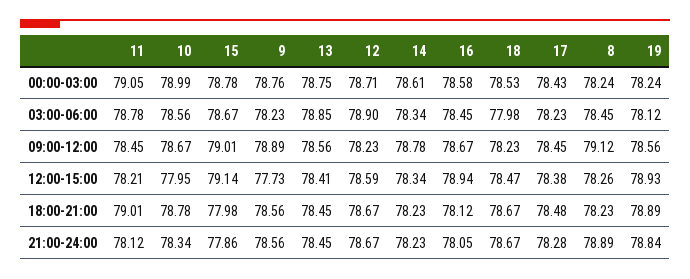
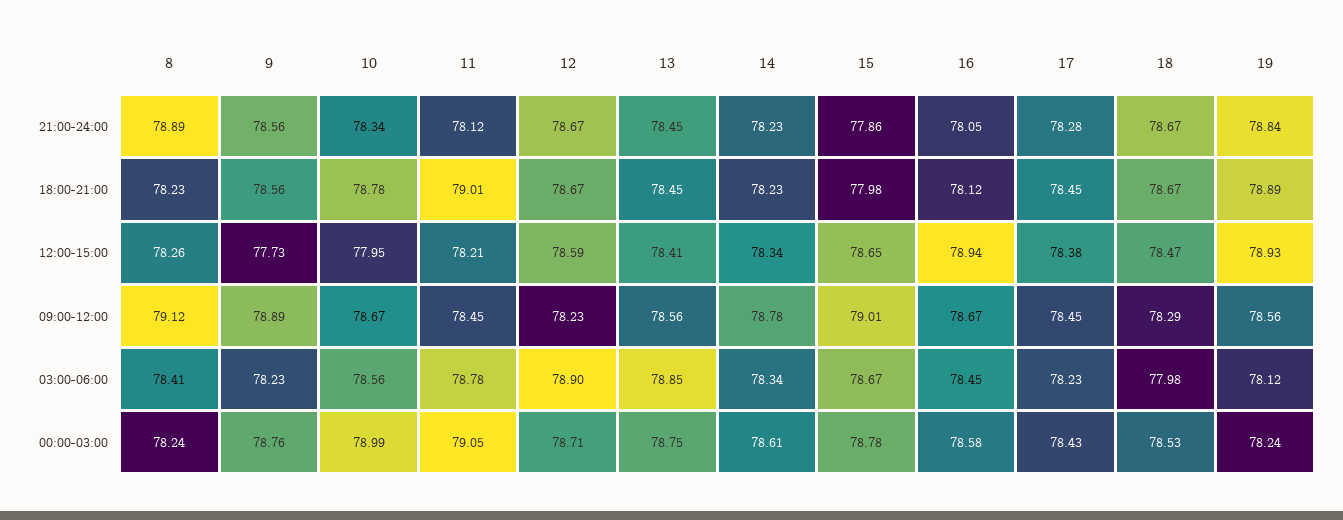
8, 03:00-06:00: 78.45 -> 78.41
18, 09:00-12:00: 78.23 -> 78.29
15, 12:00-15:00: 79.14 -> 78.65
17, 18:00-21:00: 78.48 -> 78.45

